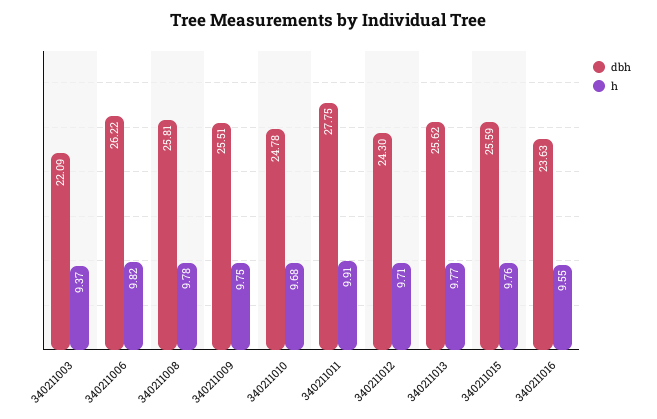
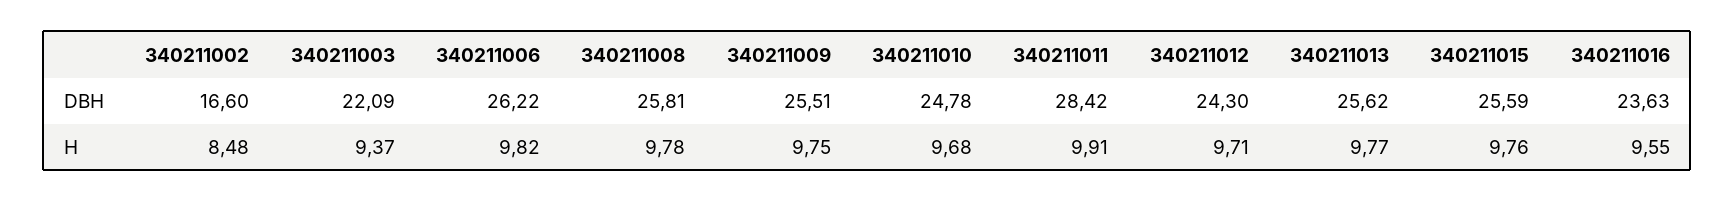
dbh, 340211011: 27.75 -> 28.42
dbh, 340211002: none -> 16.6
h, 340211002: none -> 8.48

